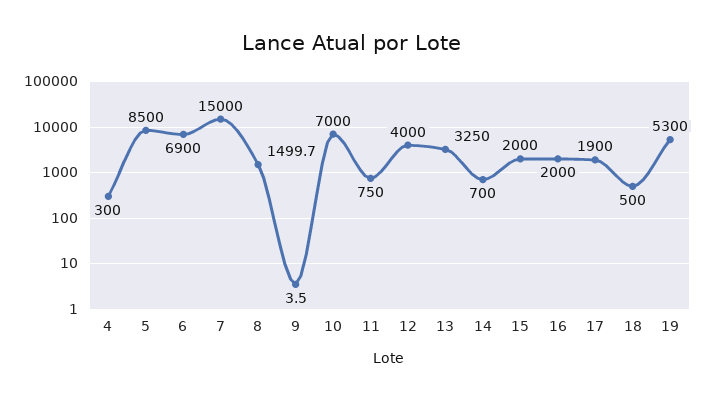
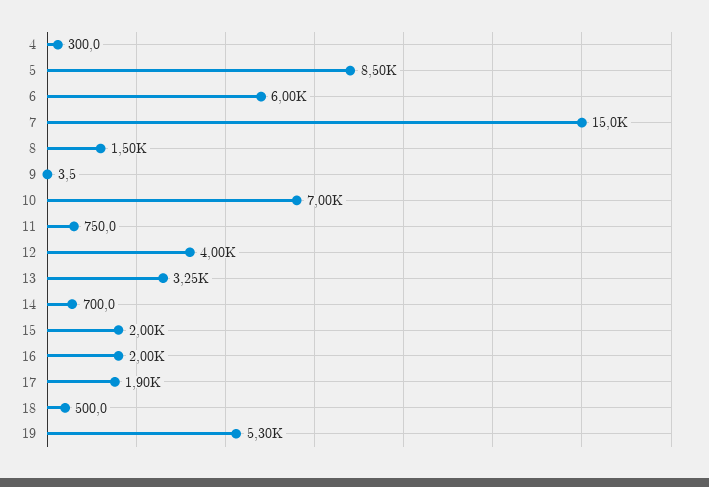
6: 6900 -> 6000

